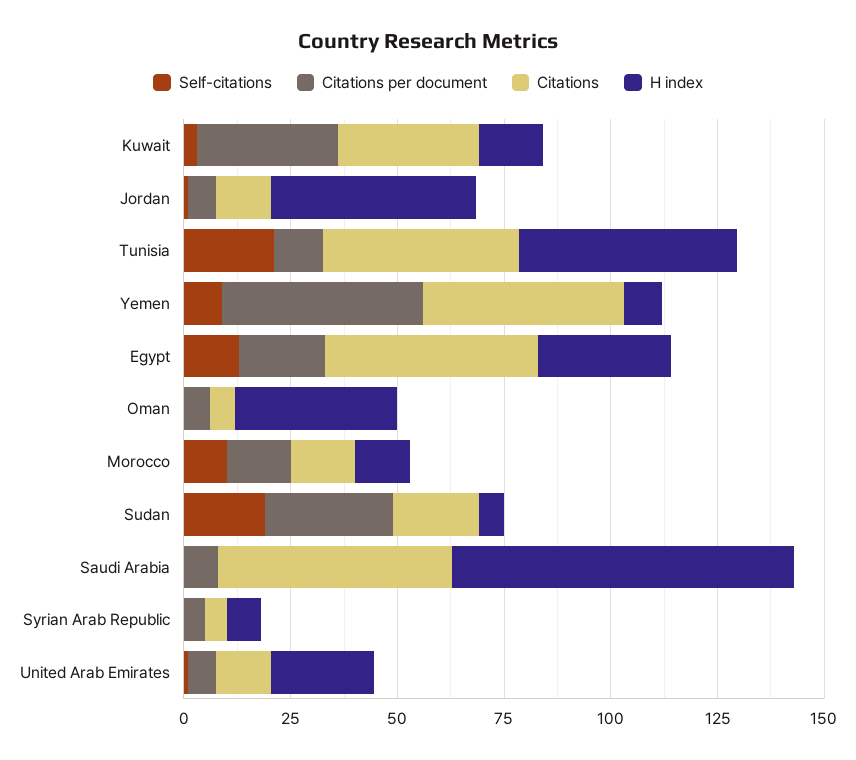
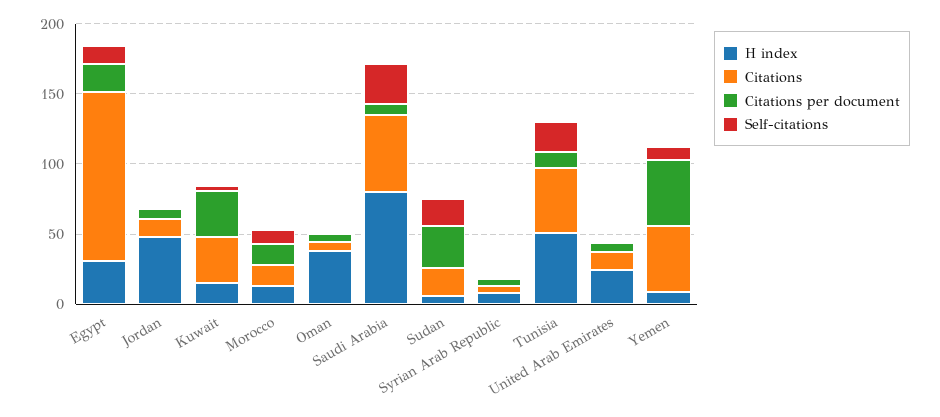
Citations, Egypt: 50 -> 120
Self-citations, Saudi Arabia: 0 -> 30

